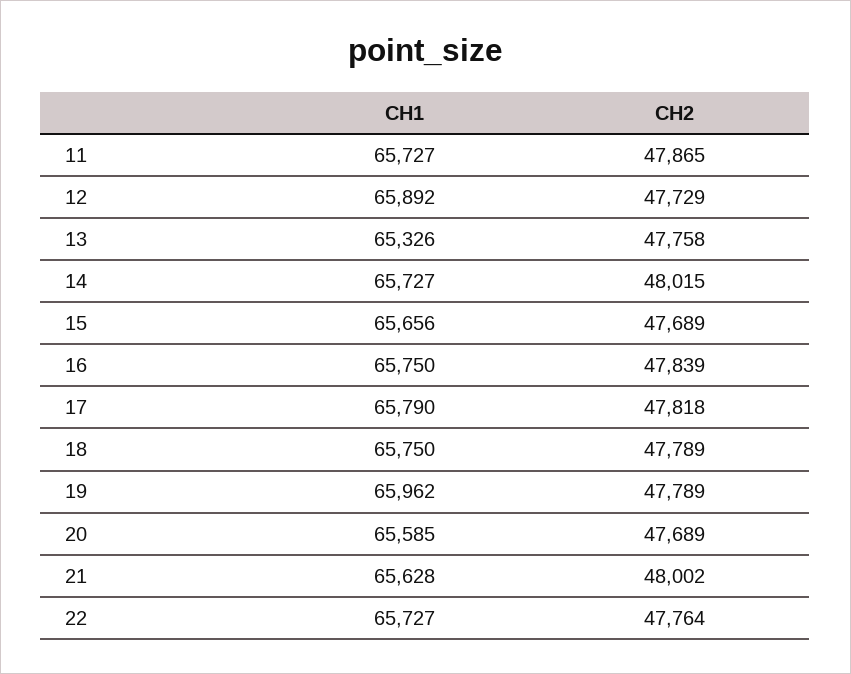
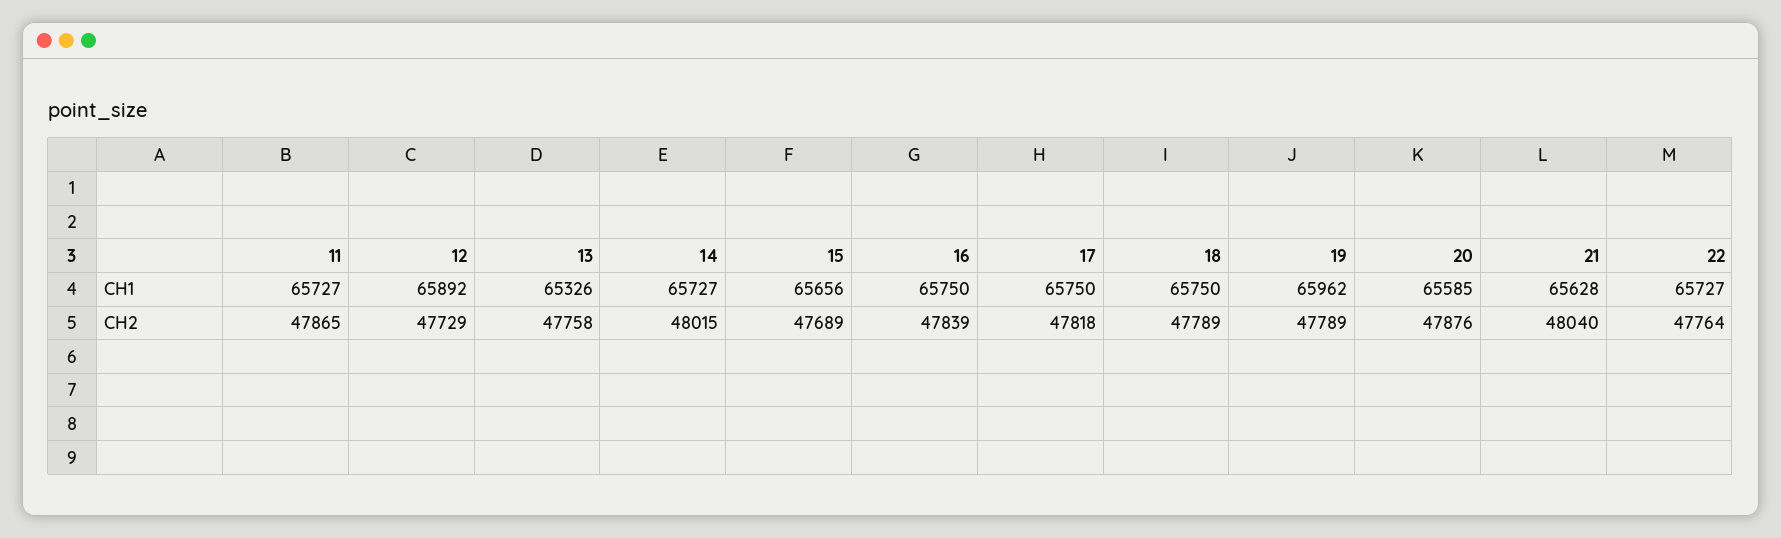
CH1, 17: 65790 -> 65750
CH2, 20: 47689 -> 47876
CH2, 21: 48002 -> 48040

